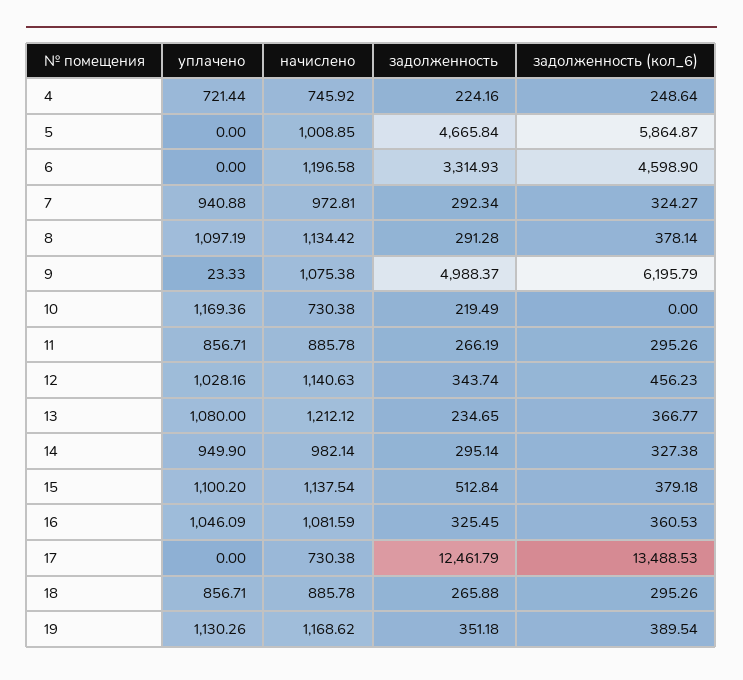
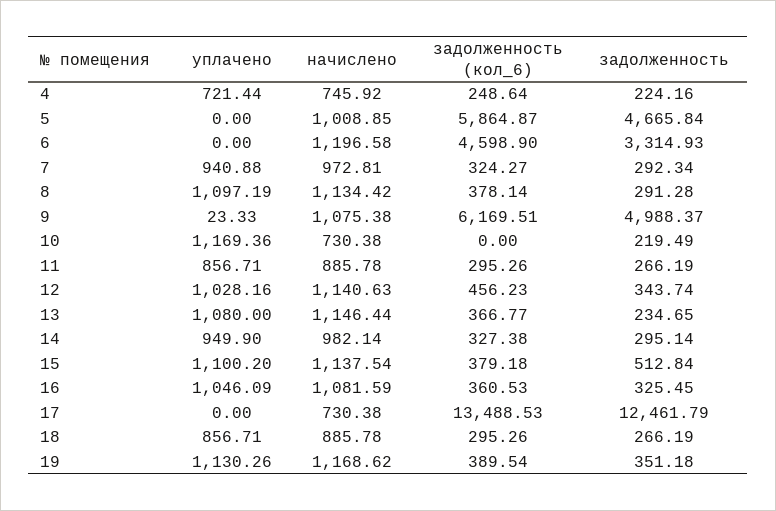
задолженность (кол_6), 9: 6195.79 -> 6169.51
начислено, 13: 1212.12 -> 1146.44
задолженность, 18: 265.88 -> 266.19

